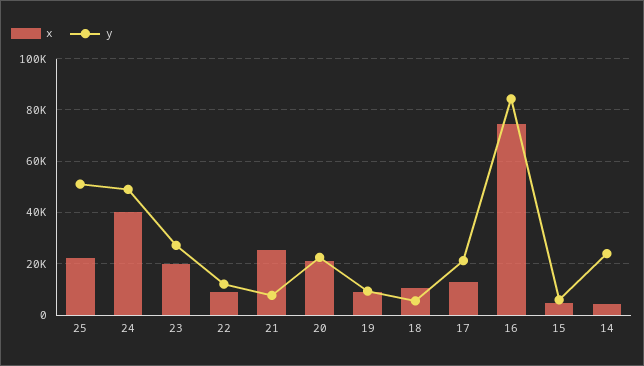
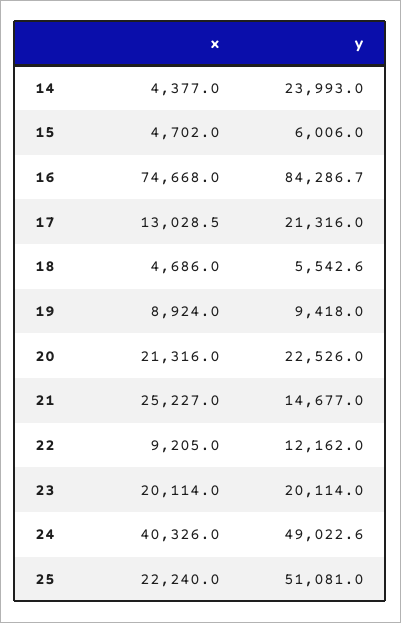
y, 23: 27500 -> 20114
y, 21: 7500 -> 14677
x, 18: 10000 -> 4686

